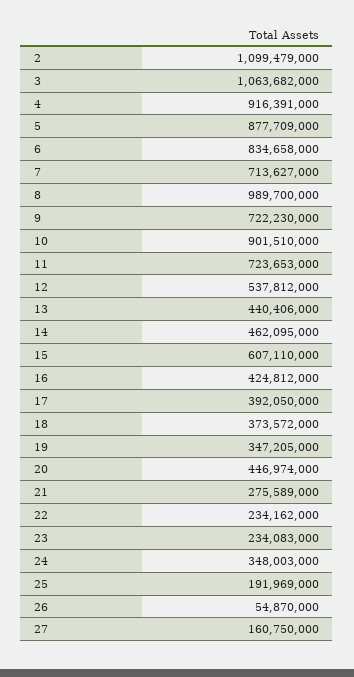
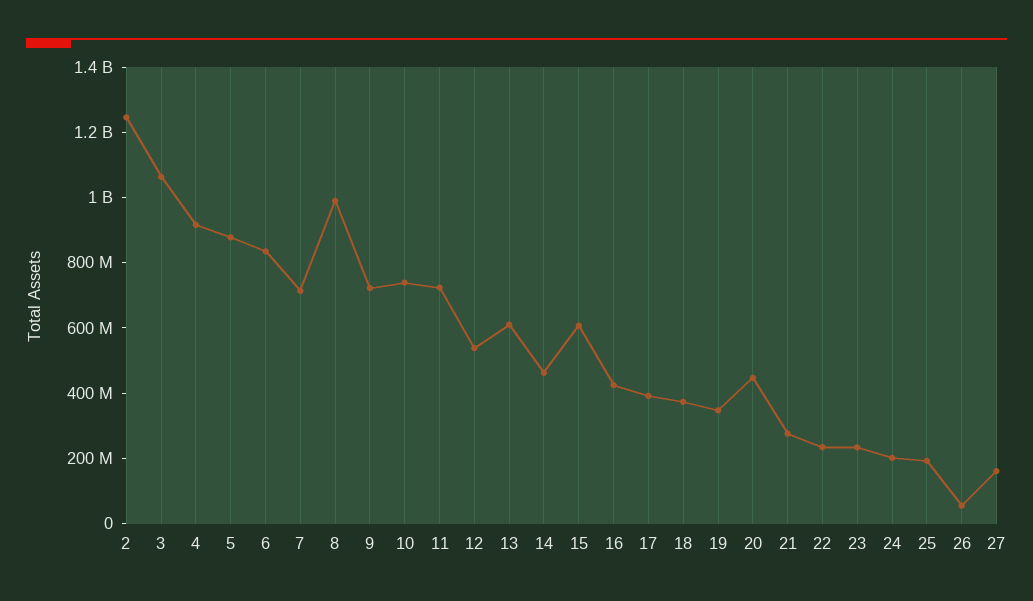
2: 1099479000 -> 1250000000
10: 901510000 -> 750000000
13: 440406000 -> 600000000
24: 348003000 -> 200000000

